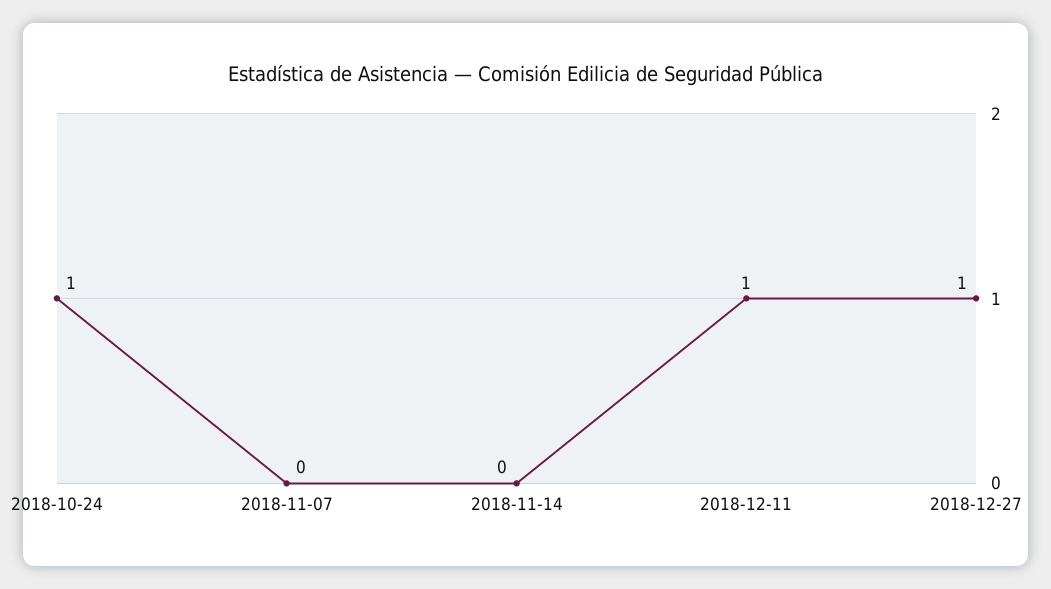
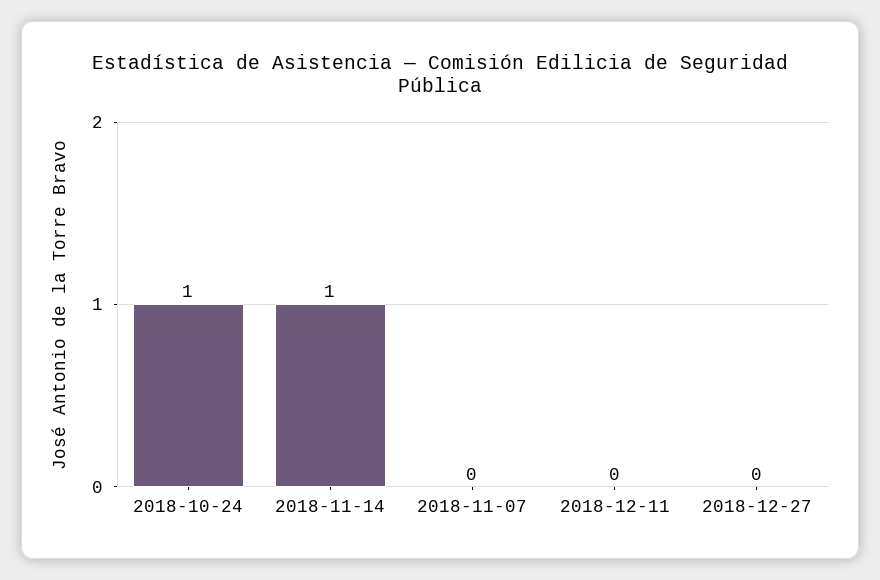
2018-11-14: 0 -> 1
2018-12-11: 1 -> 0
2018-12-27: 1 -> 0

